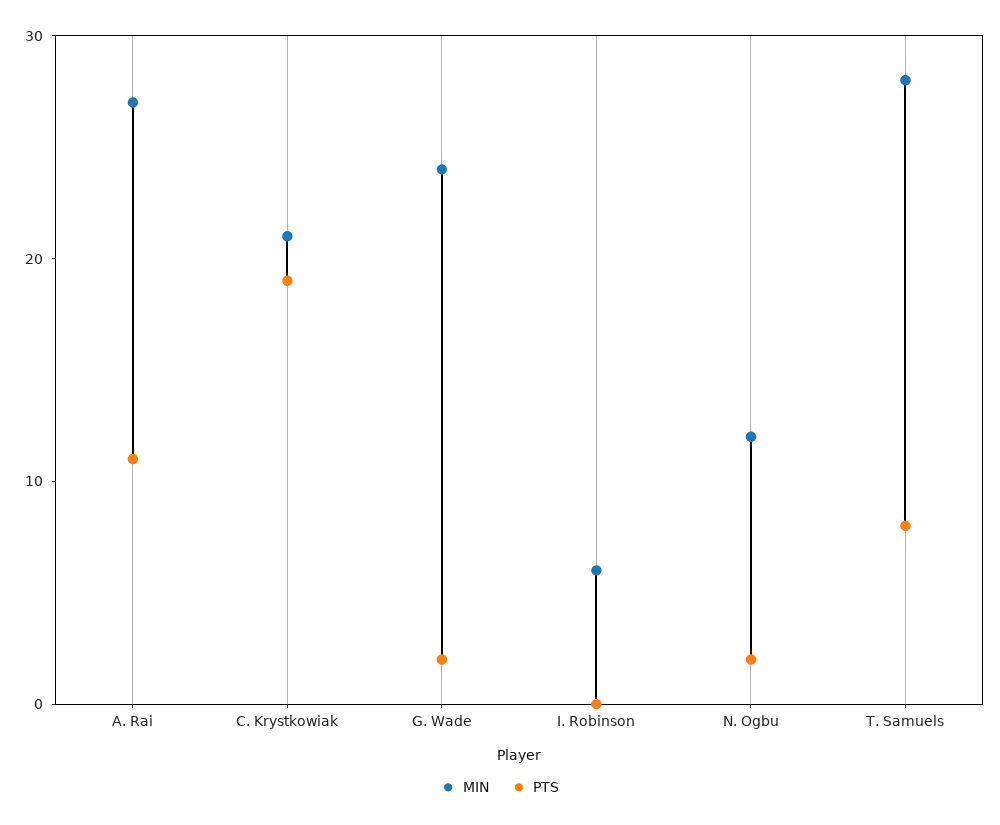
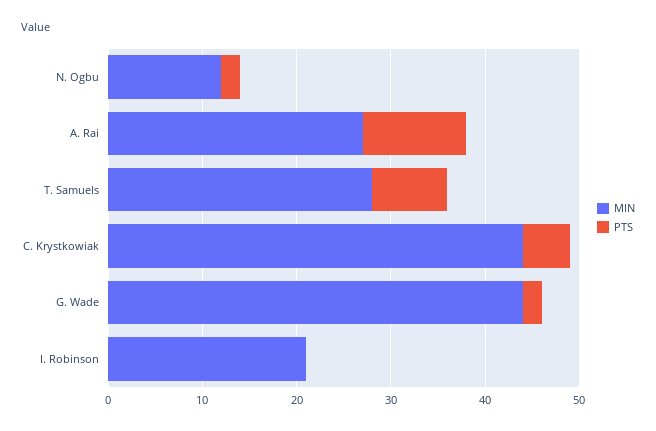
MIN, C. Krystkowiak: 21 -> 44
PTS, C. Krystkowiak: 19 -> 5
MIN, G. Wade: 24 -> 44
MIN, I. Robinson: 6 -> 21

